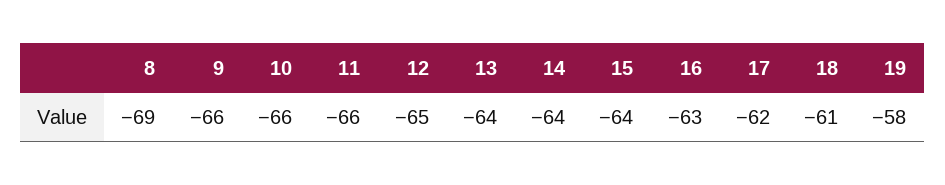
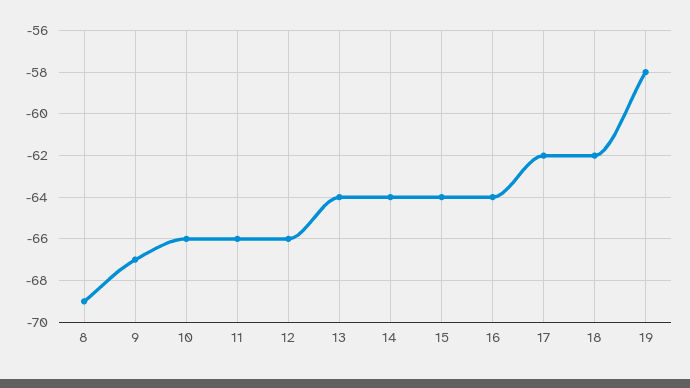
9: -66 -> -67
12: -65 -> -66
16: -63 -> -64
18: -61 -> -62

